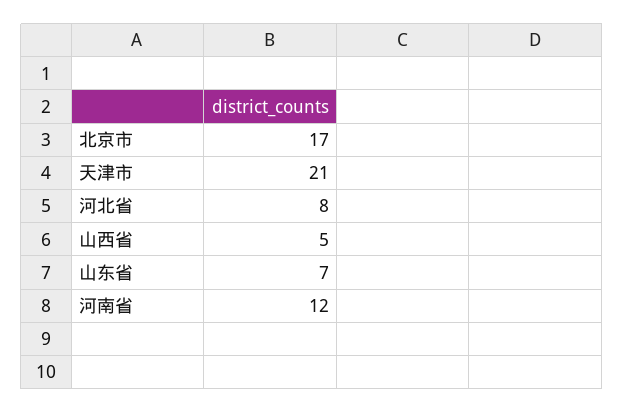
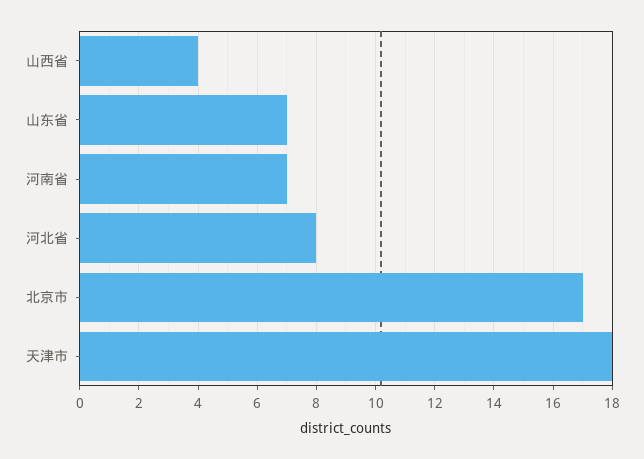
天津市: 21 -> 18
山西省: 5 -> 4
河南省: 12 -> 7

